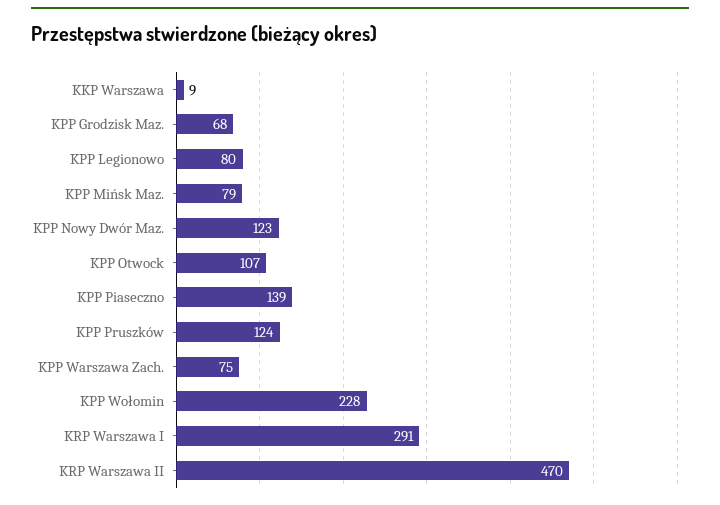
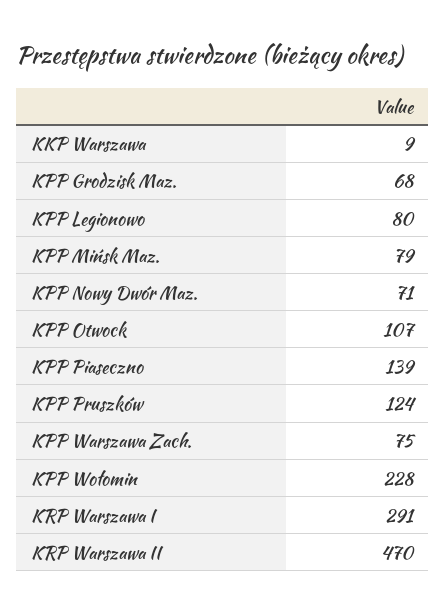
KPP Nowy Dwór Maz.: 123 -> 71

